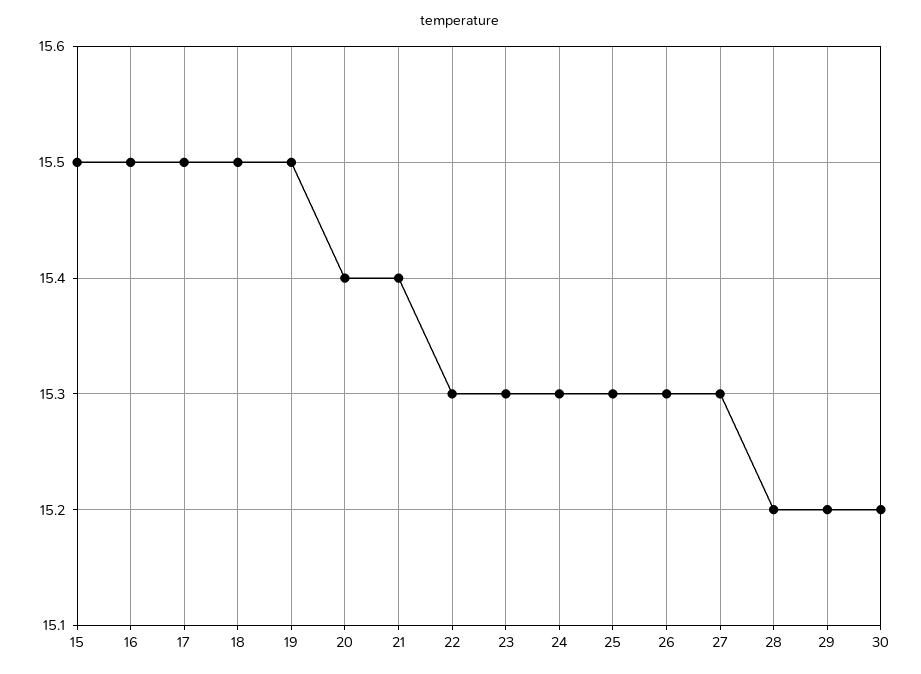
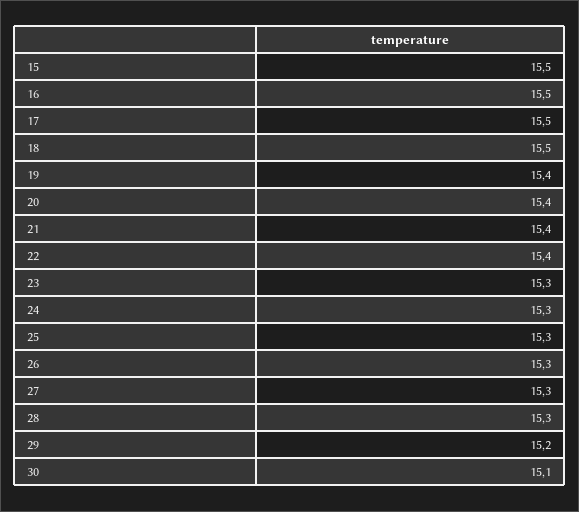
19: 15.5 -> 15.4
22: 15.3 -> 15.4
28: 15.2 -> 15.3
30: 15.2 -> 15.1

